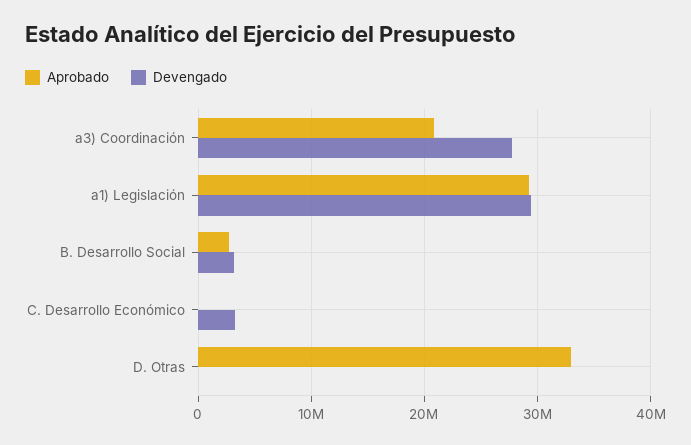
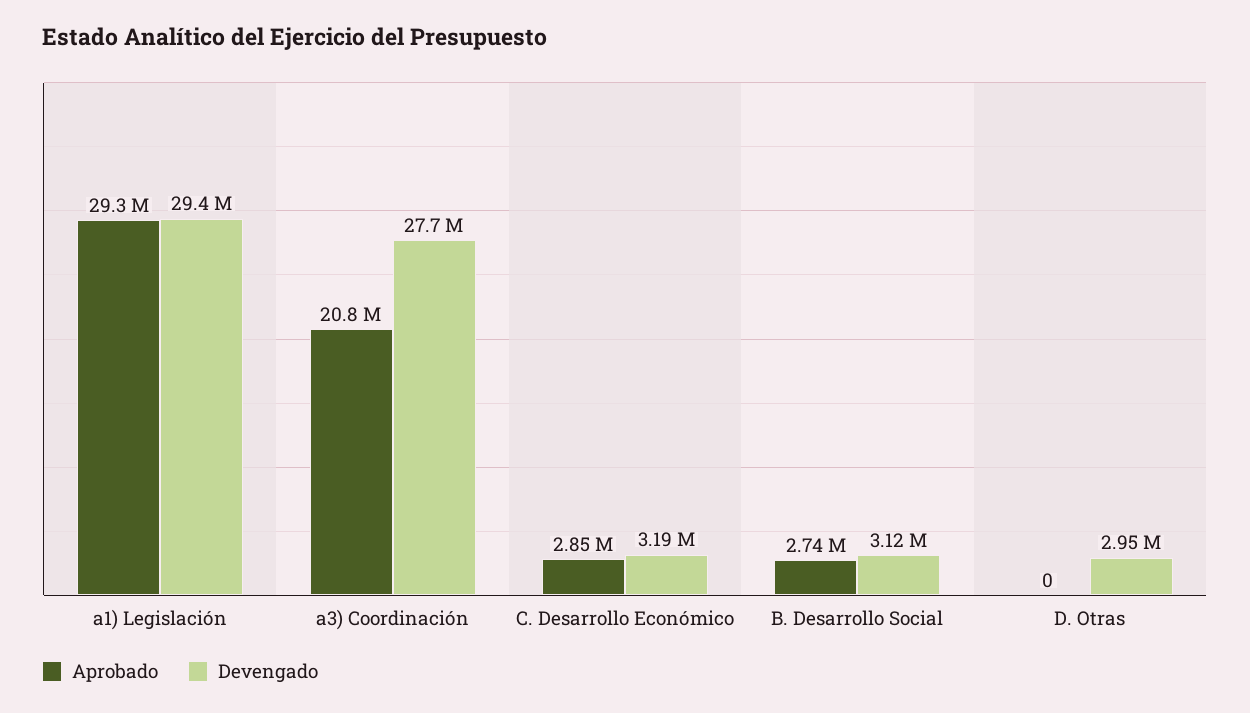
Aprobado, C. Desarrollo Económico: 0 -> 2850000
Aprobado, D. Otras: 33000000 -> 0
Devengado, D. Otras: 0 -> 2950000

